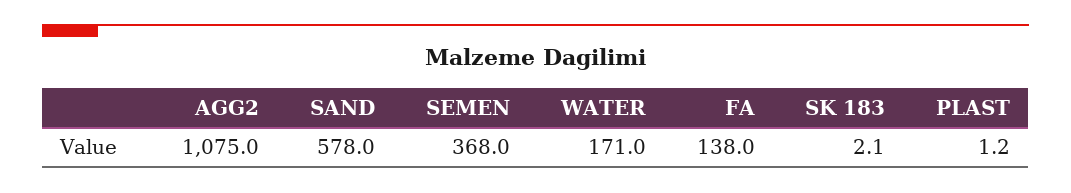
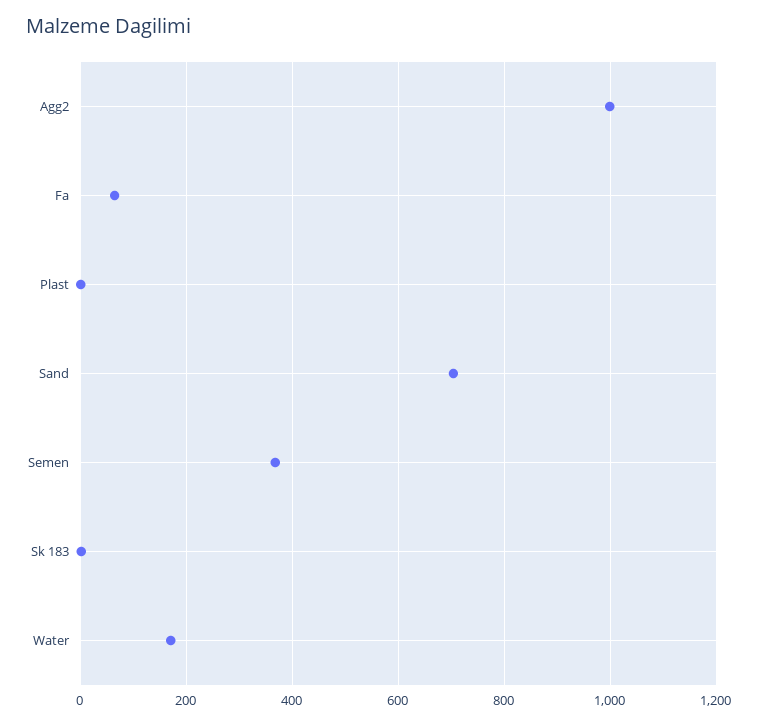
AGG2: 1075 -> 1000
SAND: 578 -> 700
FA: 138 -> 60

